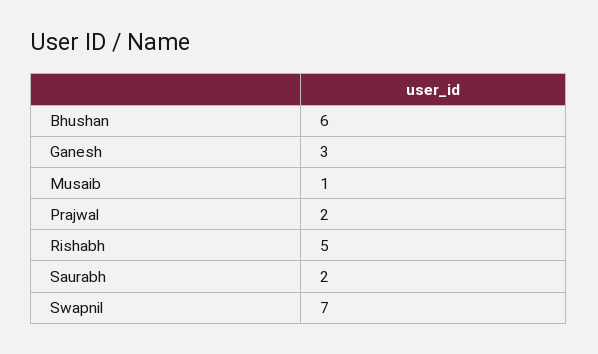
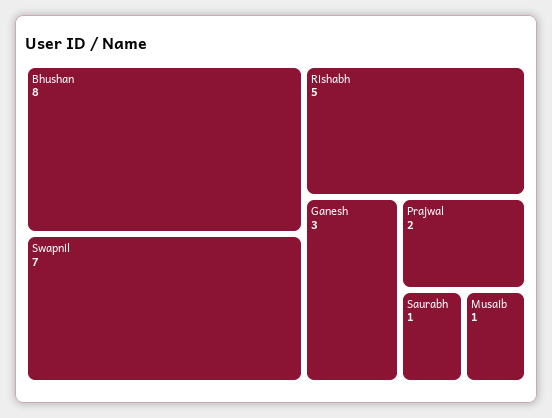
Bhushan: 6 -> 8
Saurabh: 2 -> 1

